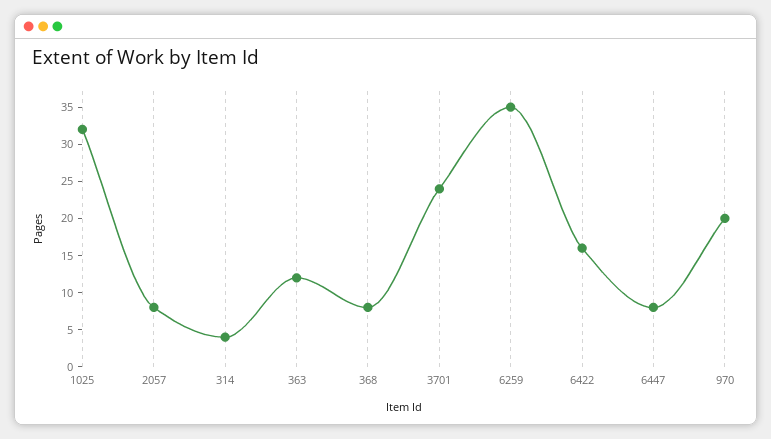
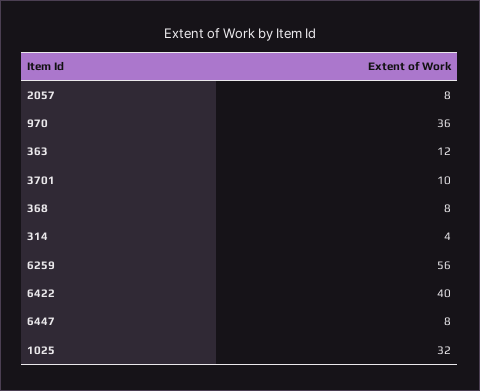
3701: 25 -> 10
6259: 35 -> 56
6422: 15 -> 40
970: 20 -> 36

